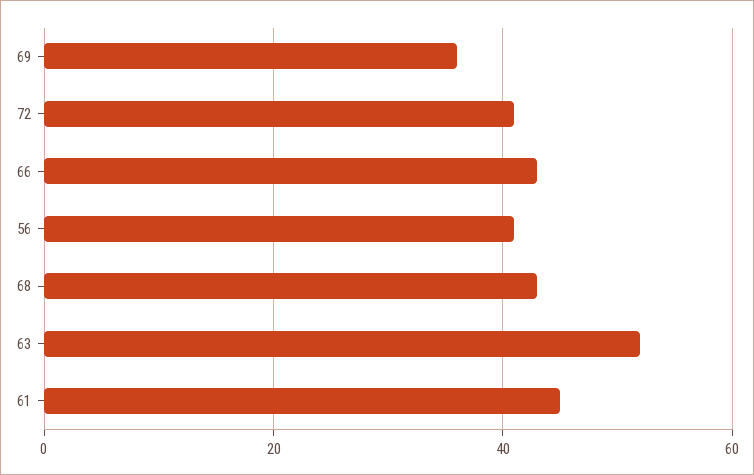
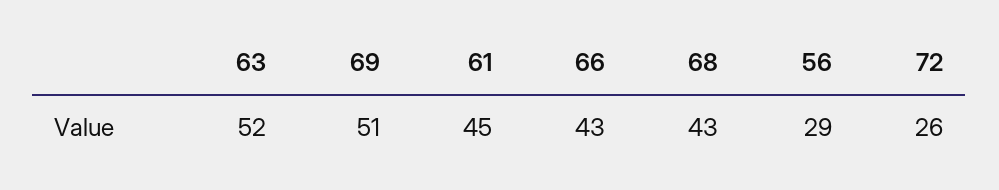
69: 35 -> 51
72: 40 -> 26
56: 40 -> 29

